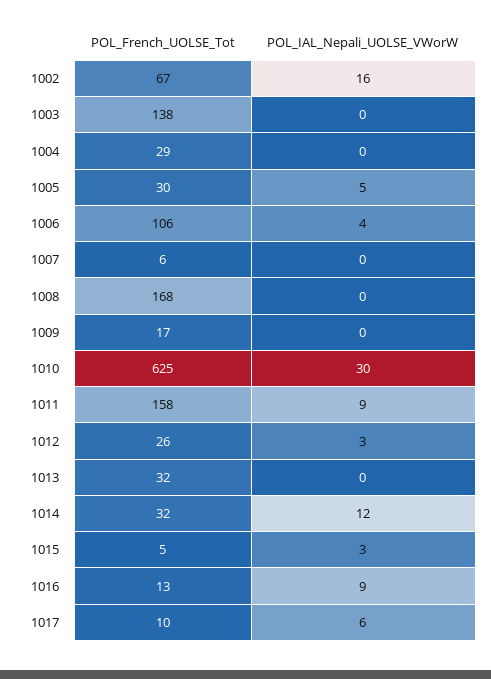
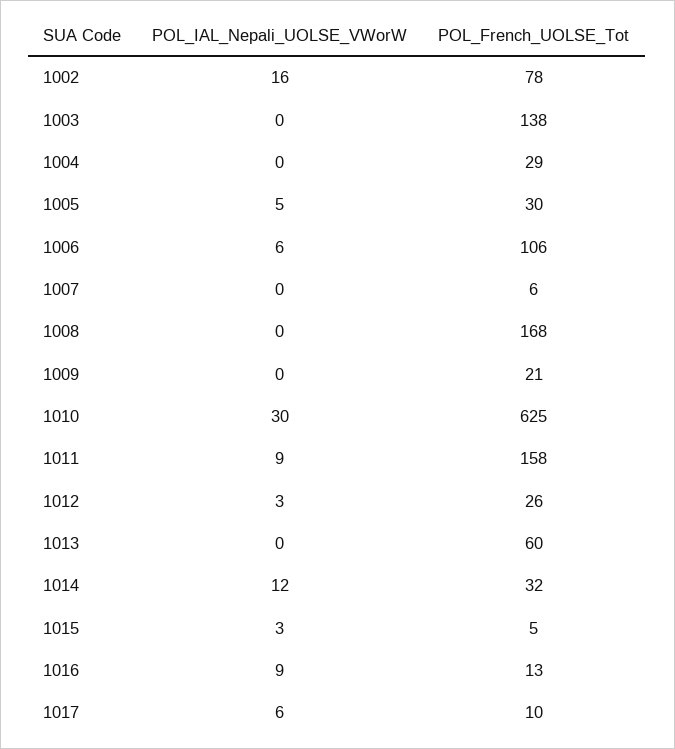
POL_French_UOLSE_Tot, 1002: 67 -> 78
POL_IAL_Nepali_UOLSE_VWorW, 1006: 4 -> 6
POL_French_UOLSE_Tot, 1009: 17 -> 21
POL_French_UOLSE_Tot, 1013: 32 -> 60

